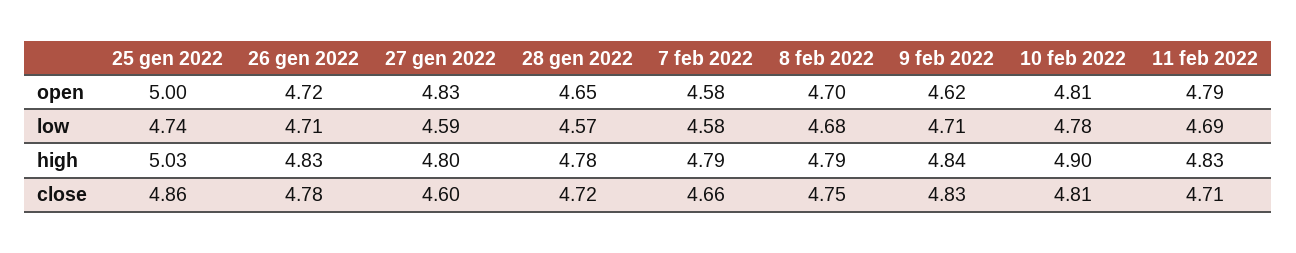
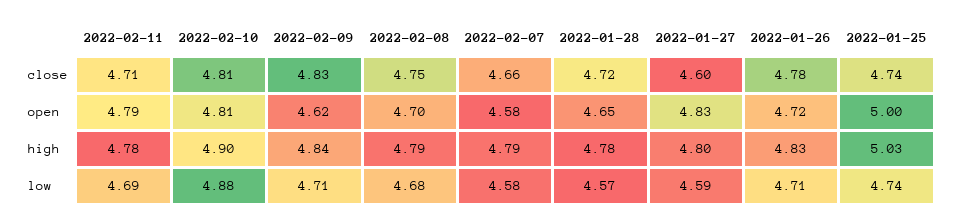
10 feb 2022, low: 4.78 -> 4.88
11 feb 2022, high: 4.83 -> 4.78
25 gen 2022, close: 4.86 -> 4.74

